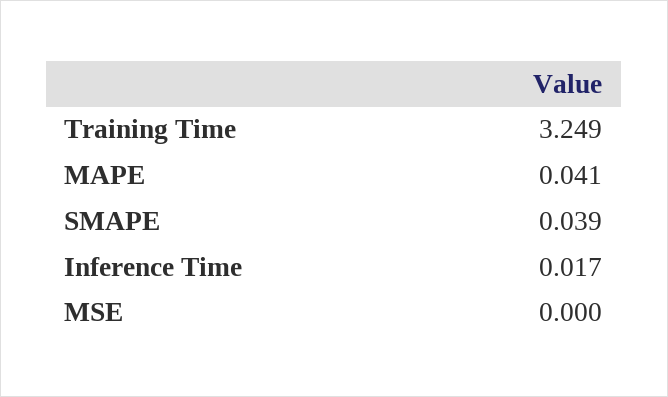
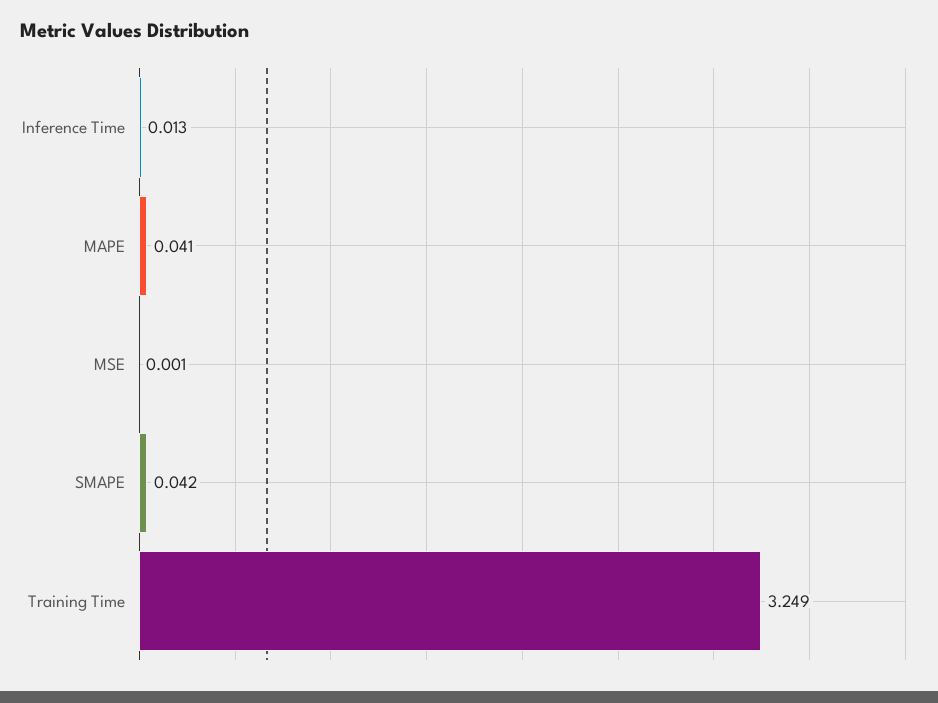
SMAPE: 0.039 -> 0.042
Inference Time: 0.017 -> 0.013
MSE: 0 -> 0.001

